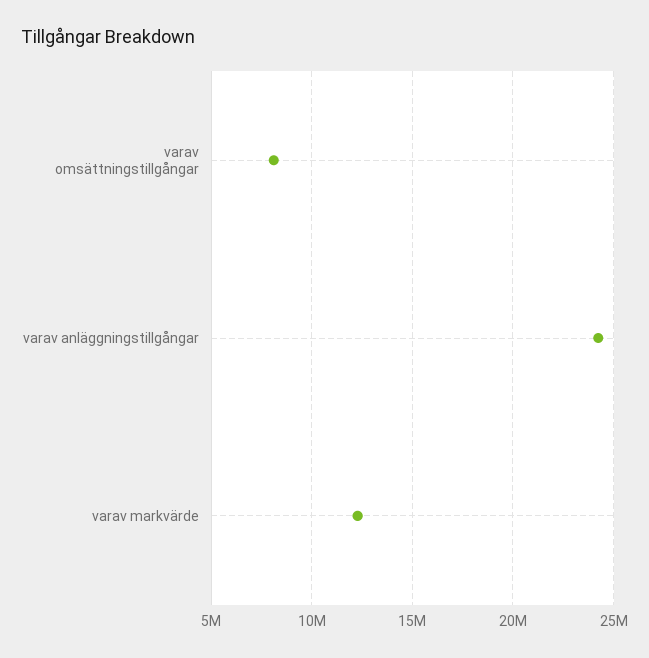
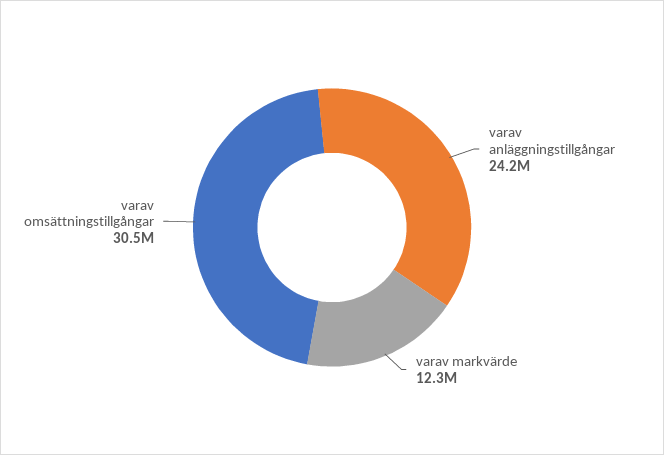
varav omsättningstillgångar: 8000000 -> 30500000

